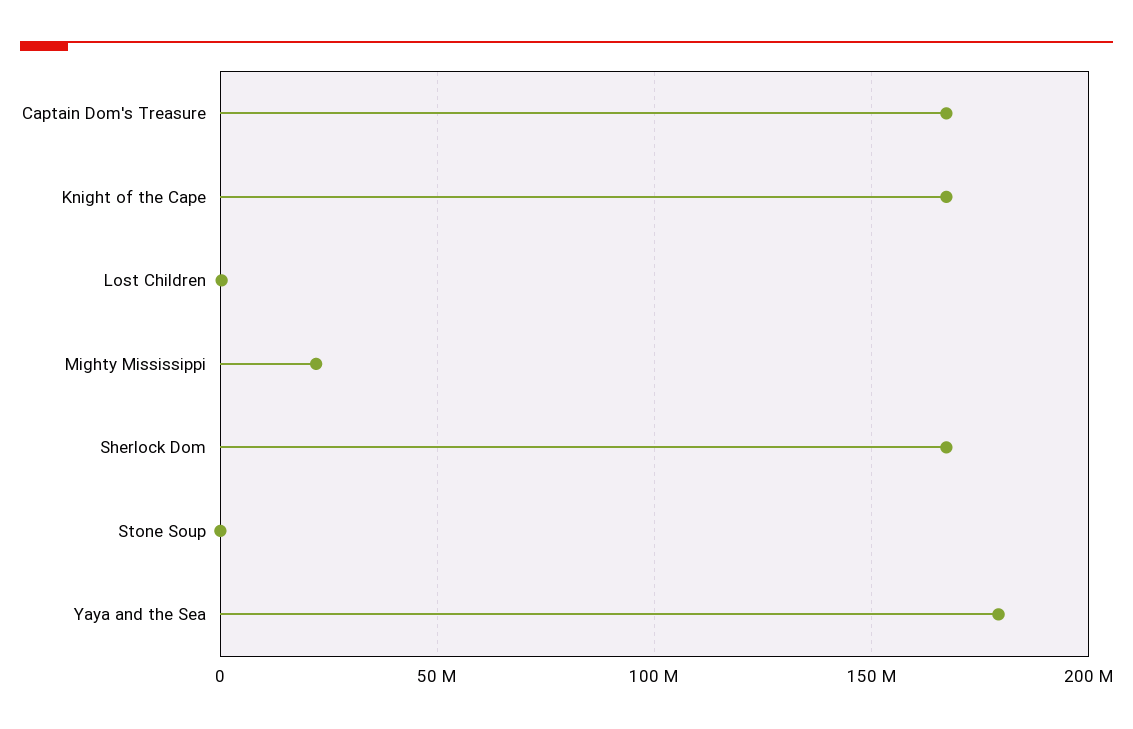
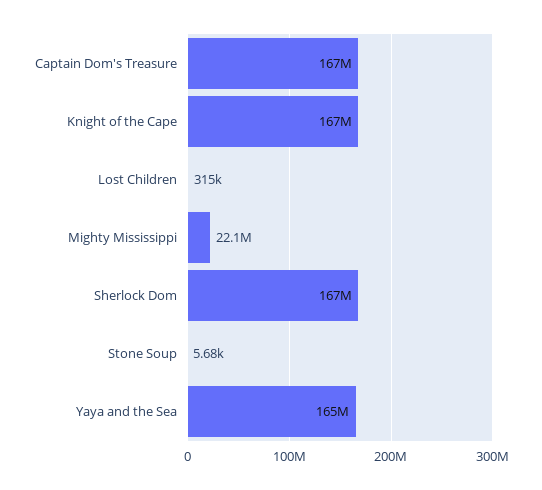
Yaya and the Sea: 180000000 -> 165000000

